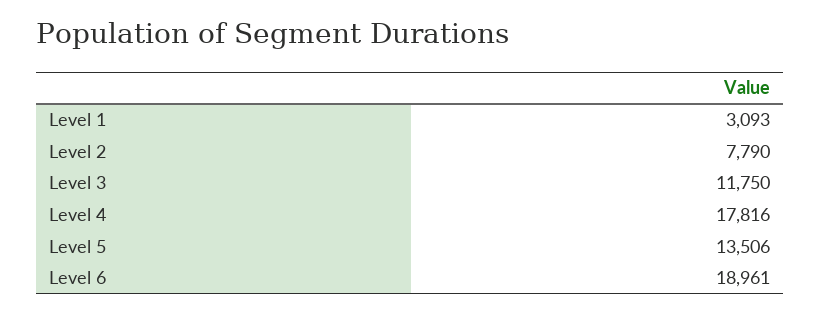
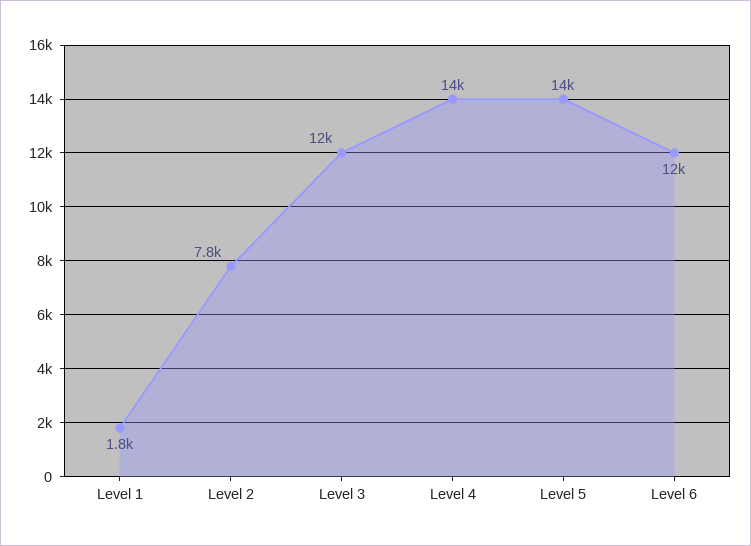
Level 1: 3093 -> 1800
Level 4: 17816 -> 14000
Level 6: 18961 -> 12000

